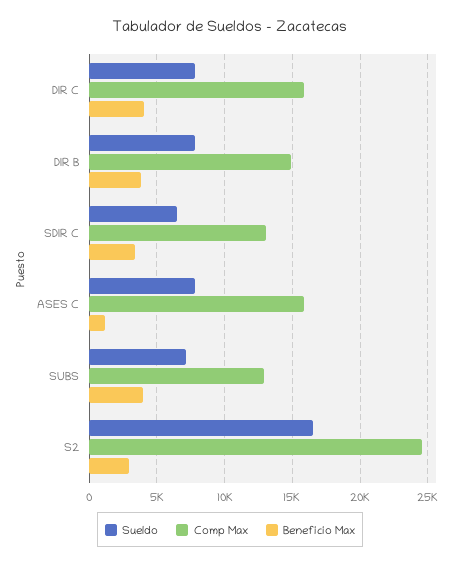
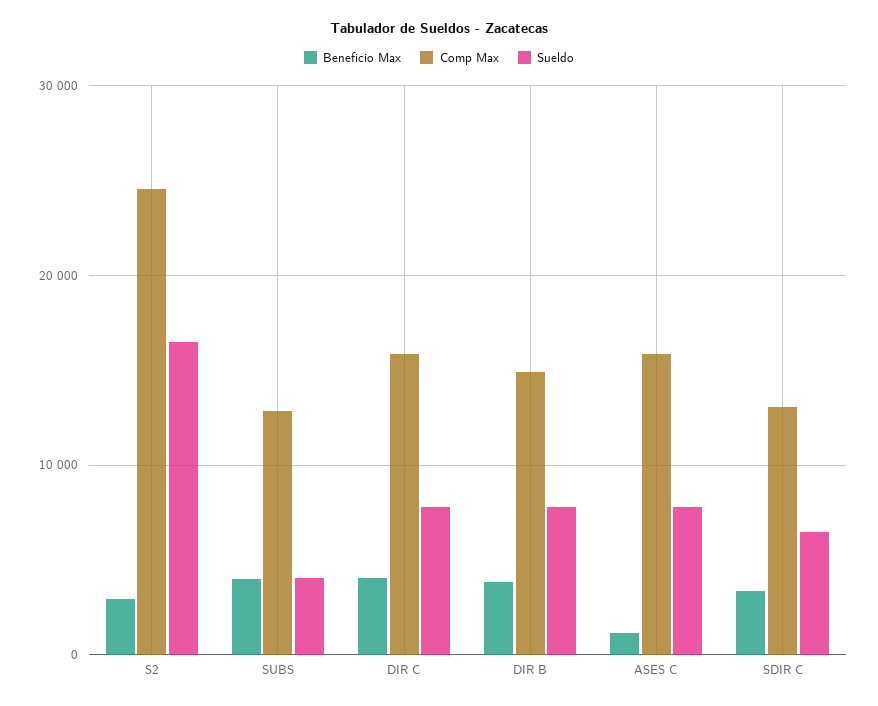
Sueldo, SUBS: 7000 -> 4000

